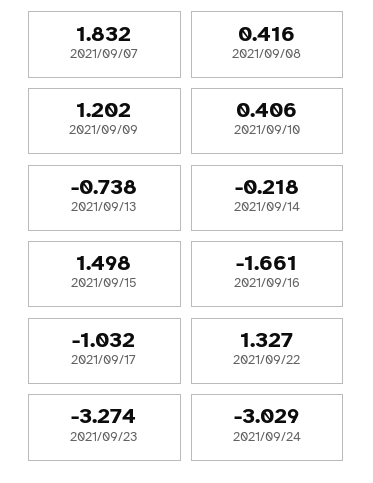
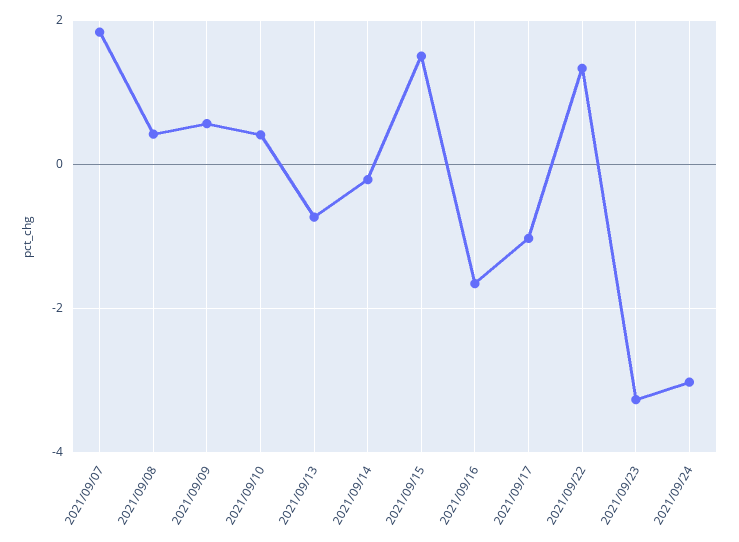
2021/09/09: 1.202 -> 0.6

